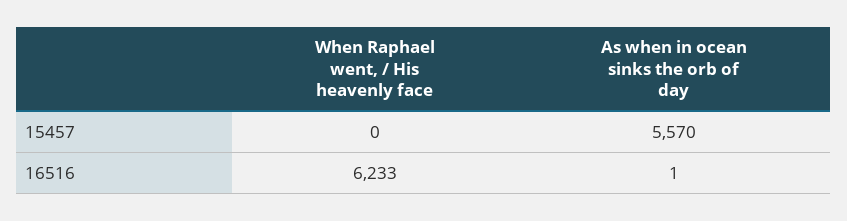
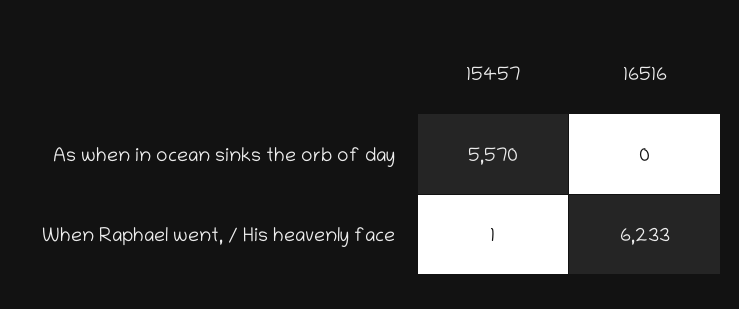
When Raphael went, / His heavenly face, 15457: 0 -> 1
As when in ocean sinks the orb of day, 16516: 1 -> 0

